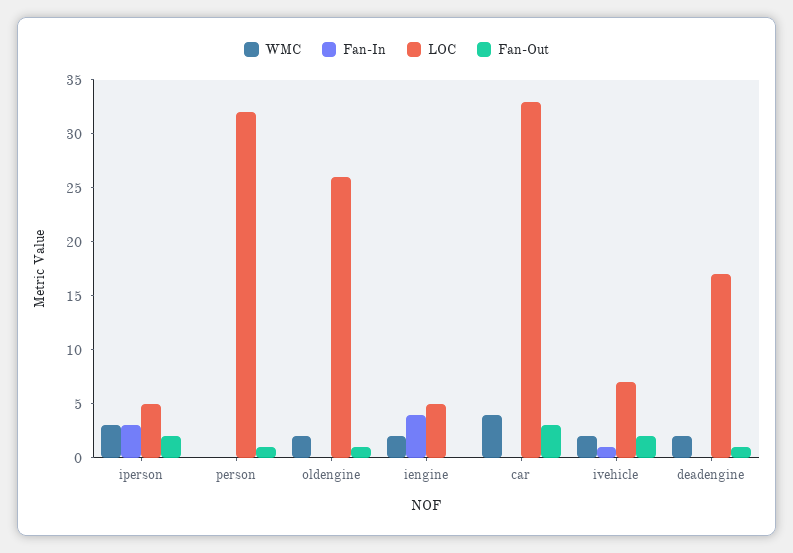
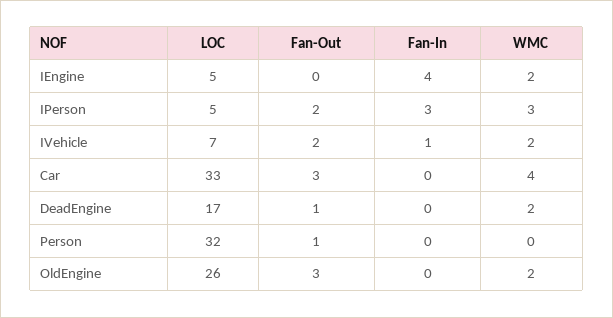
Fan-Out, oldengine: 1 -> 3

